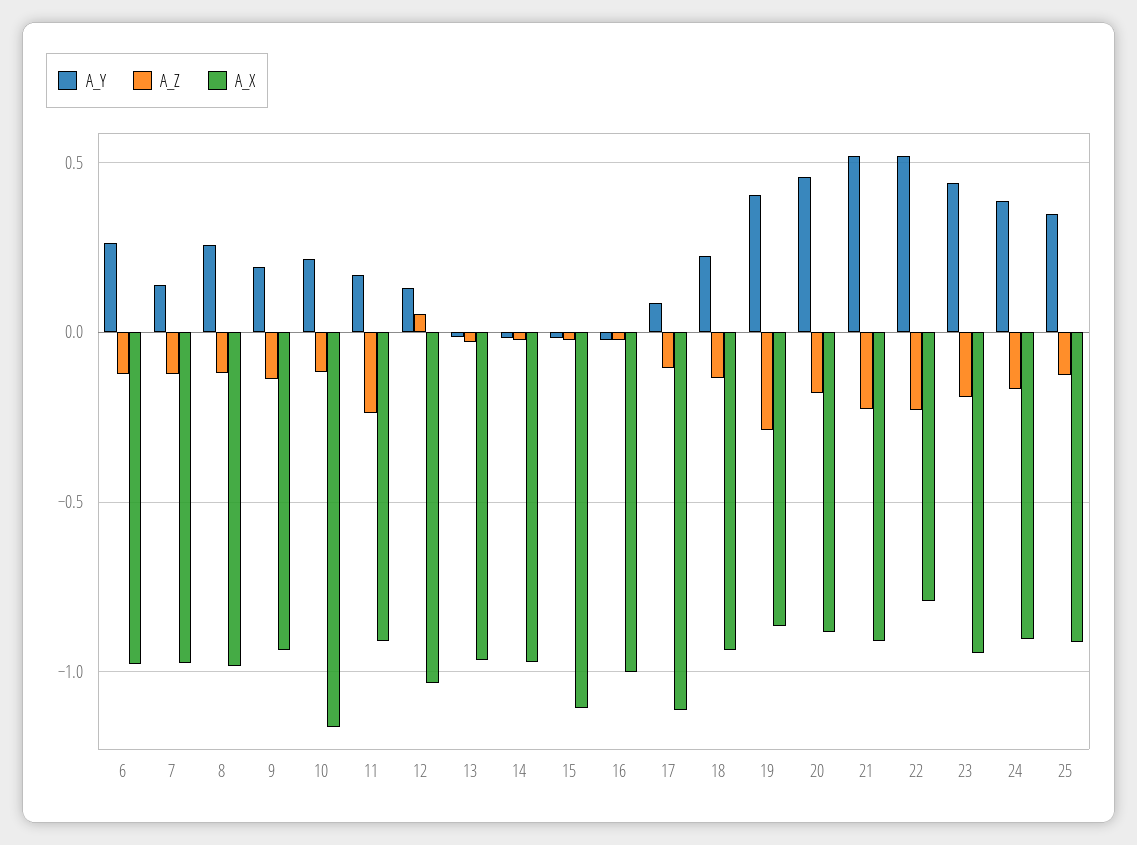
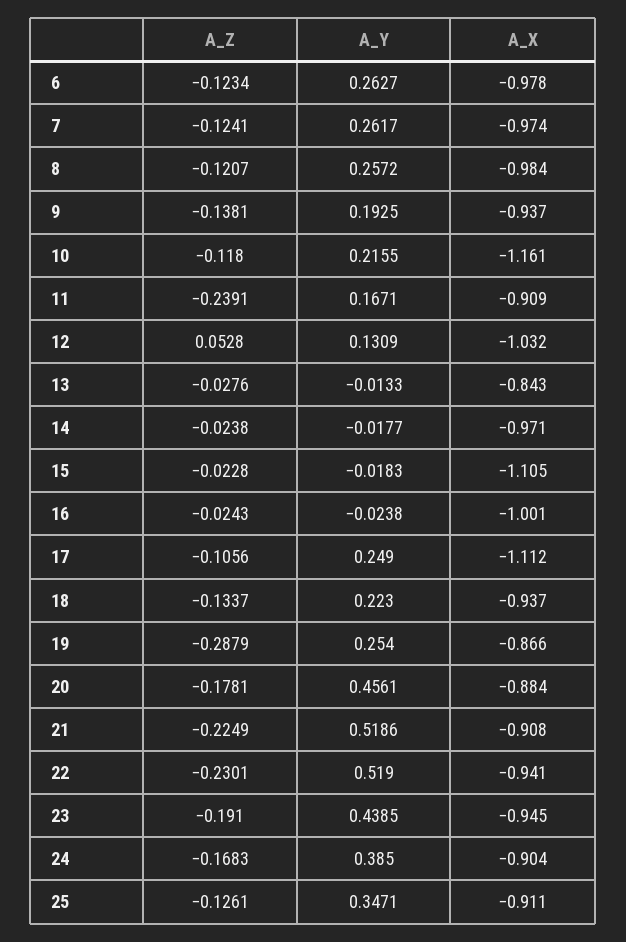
A_Y, 7: 0.15 -> 0.2617
A_X, 13: -0.95 -> -0.843
A_Y, 17: 0.1 -> 0.249
A_Y, 19: 0.4 -> 0.254
A_X, 22: -0.8 -> -0.941

